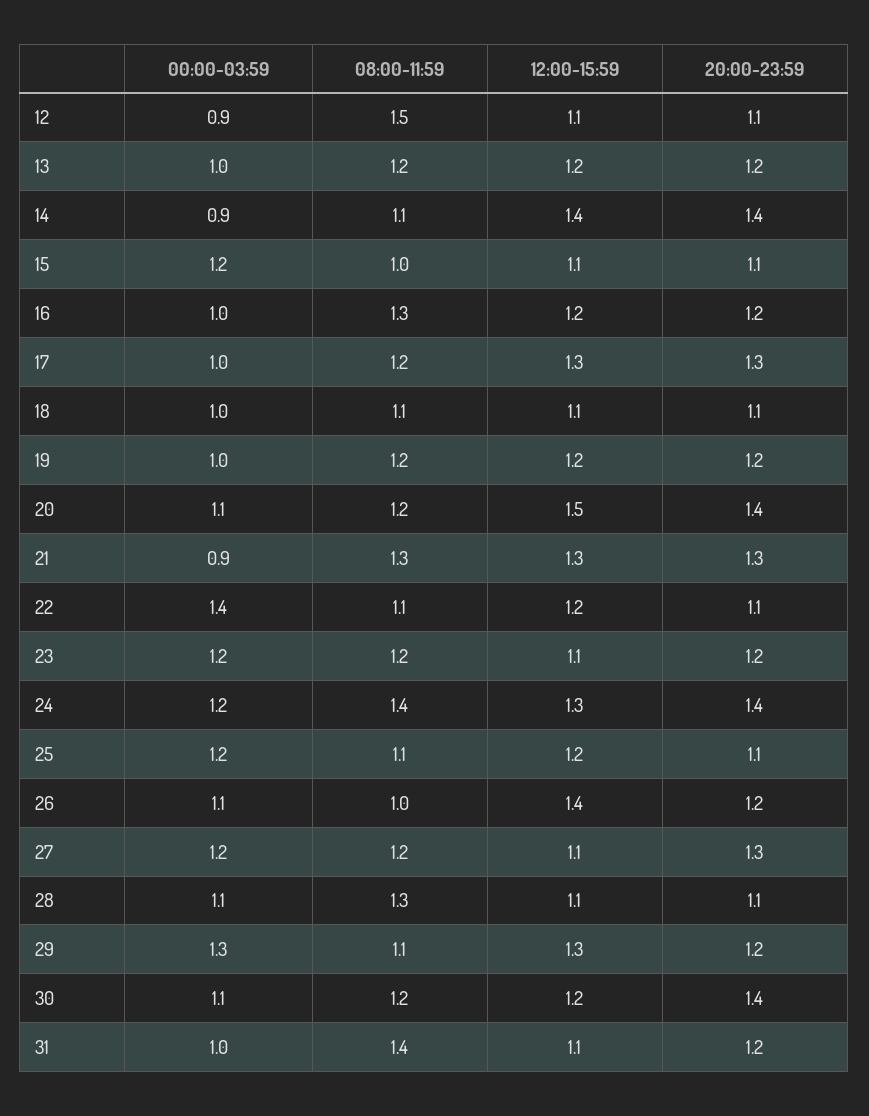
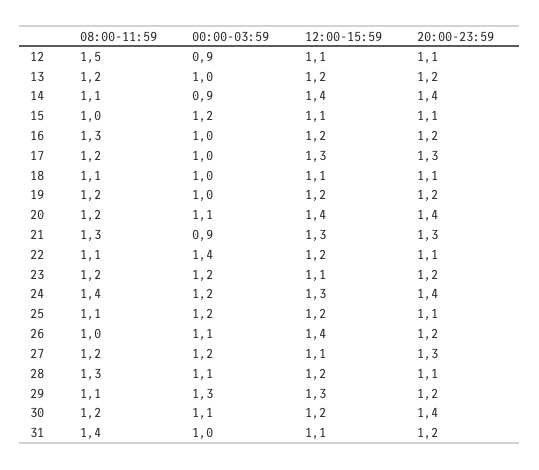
12:00-15:59, 20: 1.5 -> 1.4
12:00-15:59, 28: 1.1 -> 1.2

